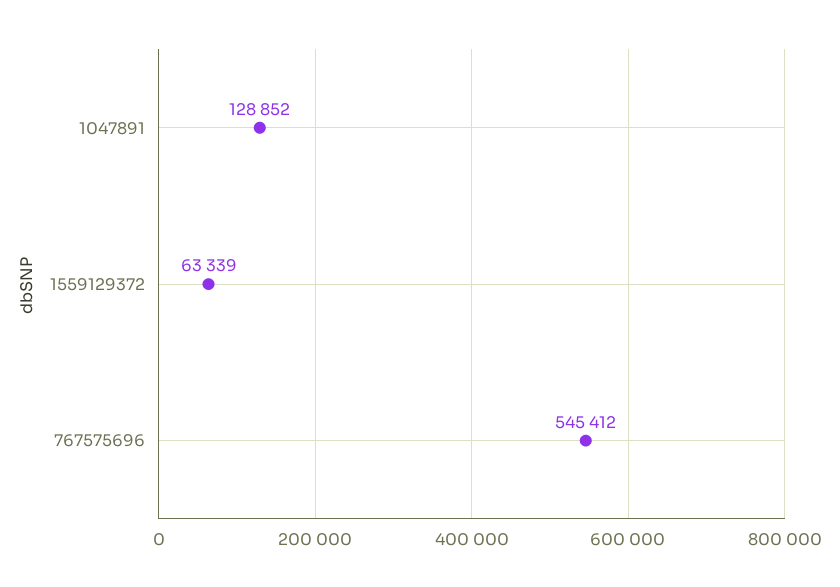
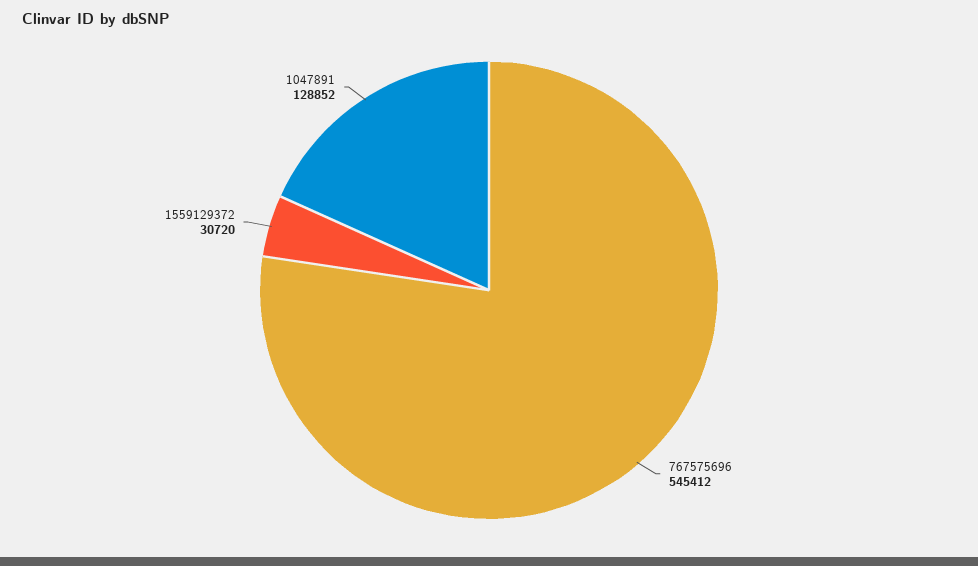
1559129372: 63339 -> 30720

